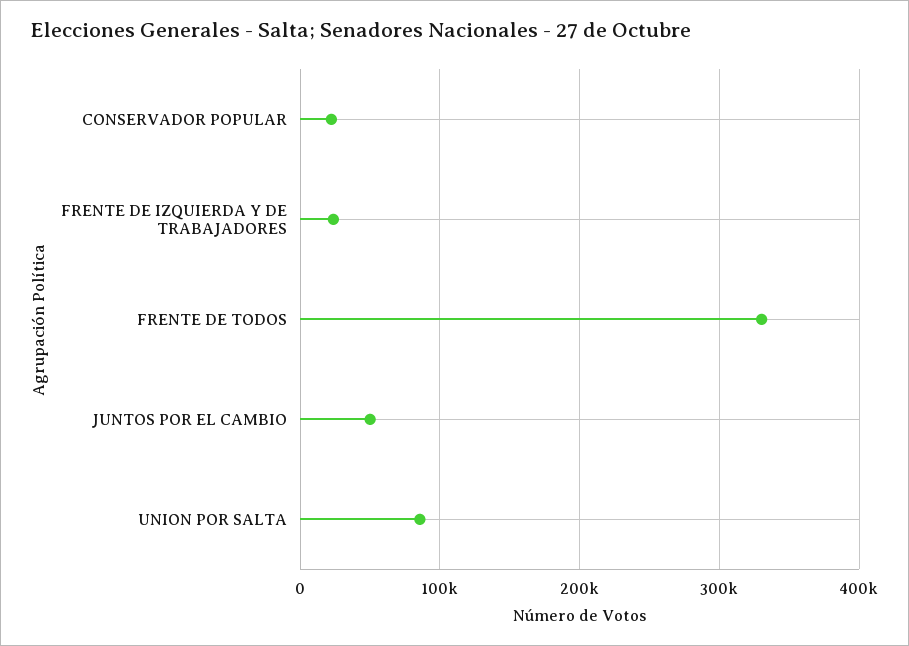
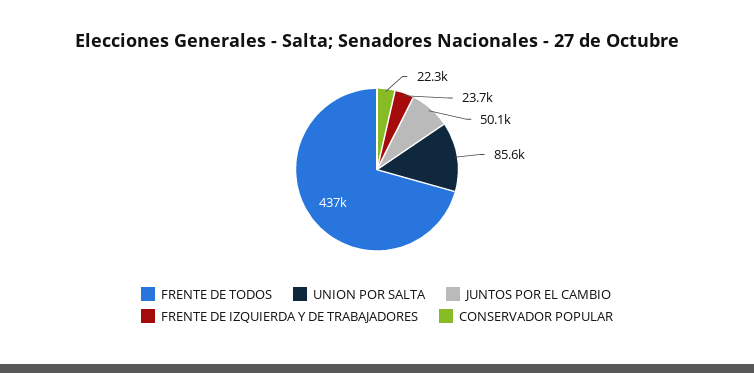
FRENTE DE TODOS: 330000 -> 437000

